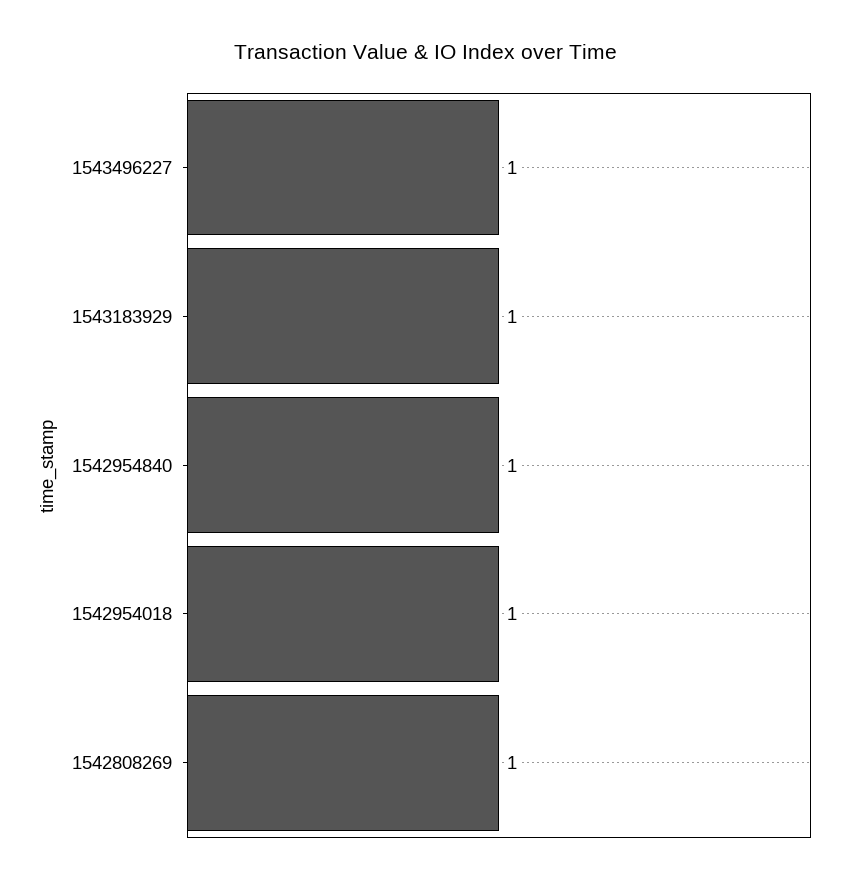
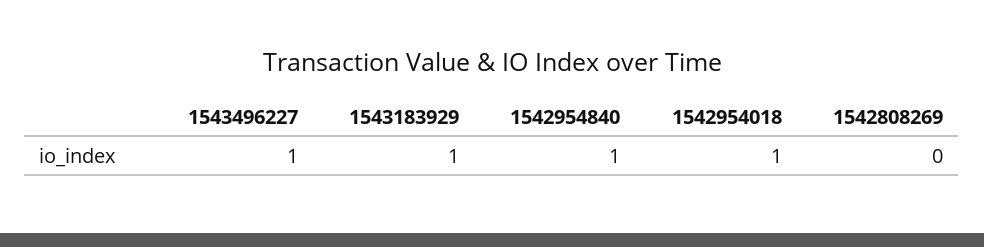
1542808269: 1 -> 0

